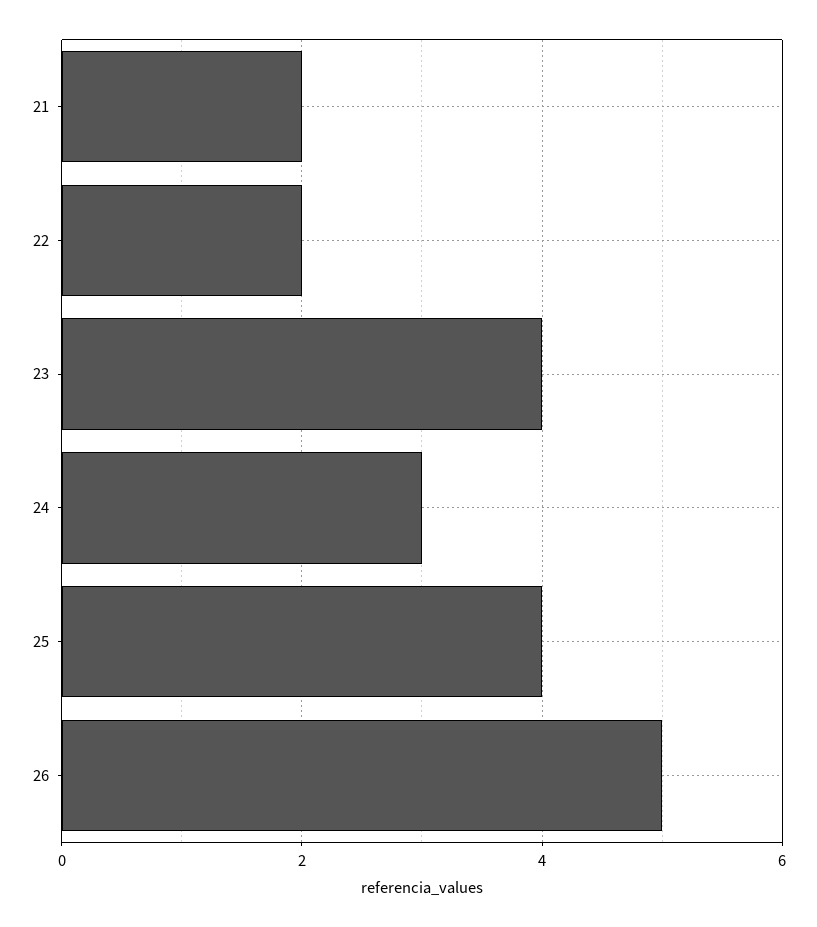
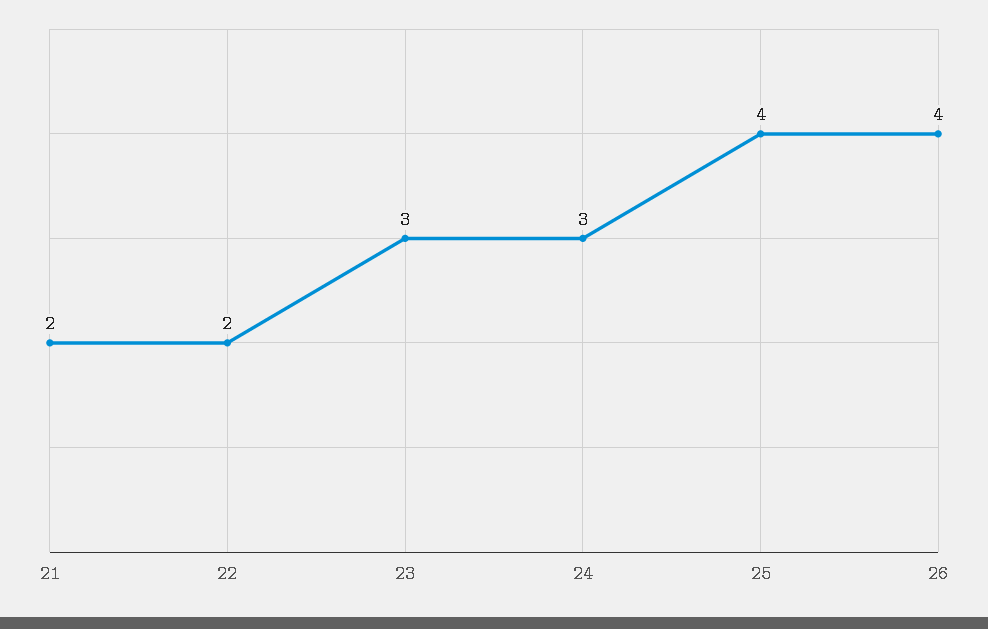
23: 4 -> 3
26: 5 -> 4

